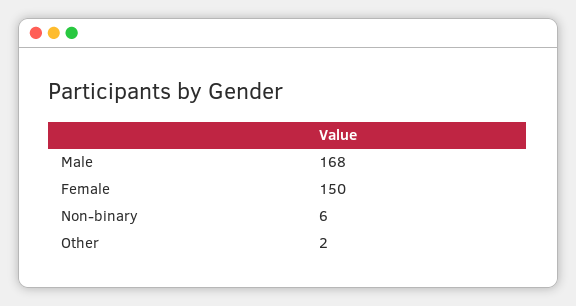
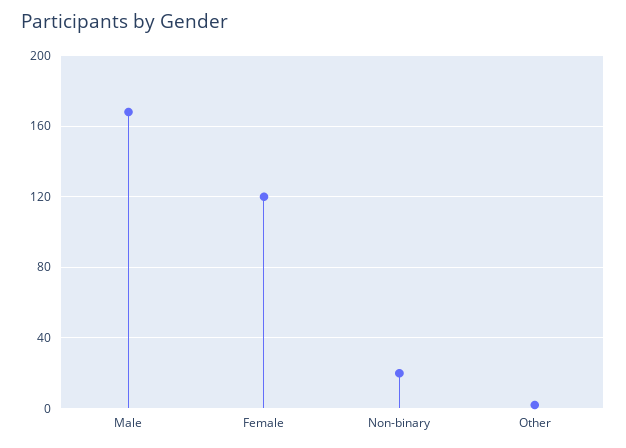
Female: 150 -> 120
Non-binary: 6 -> 20

